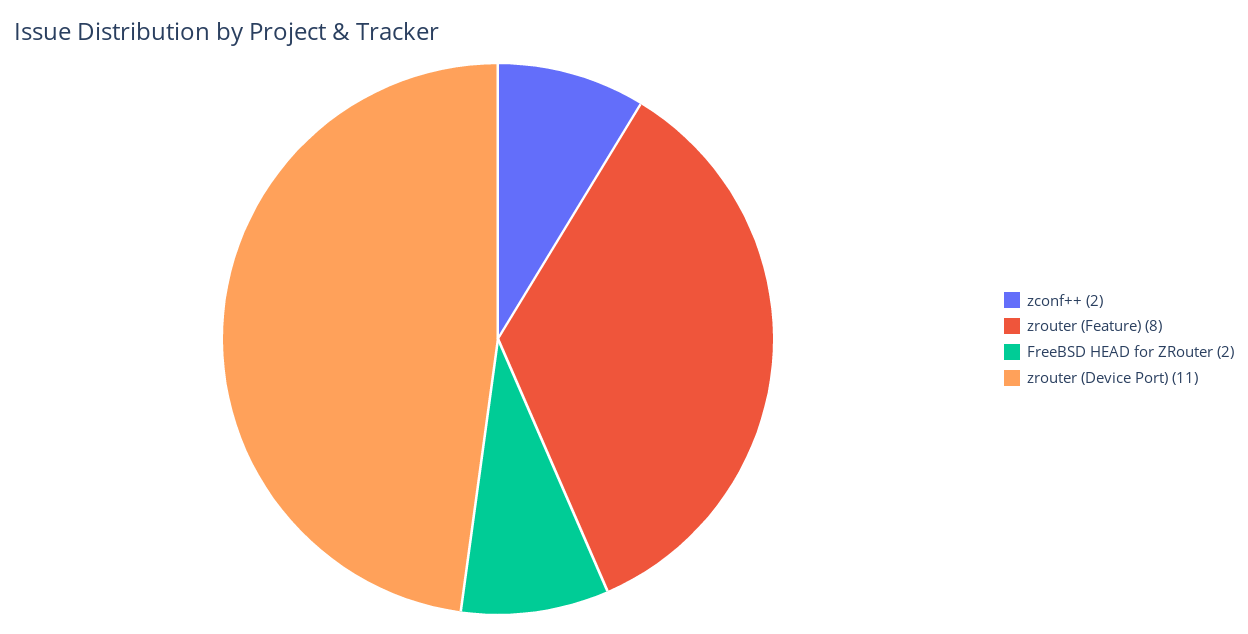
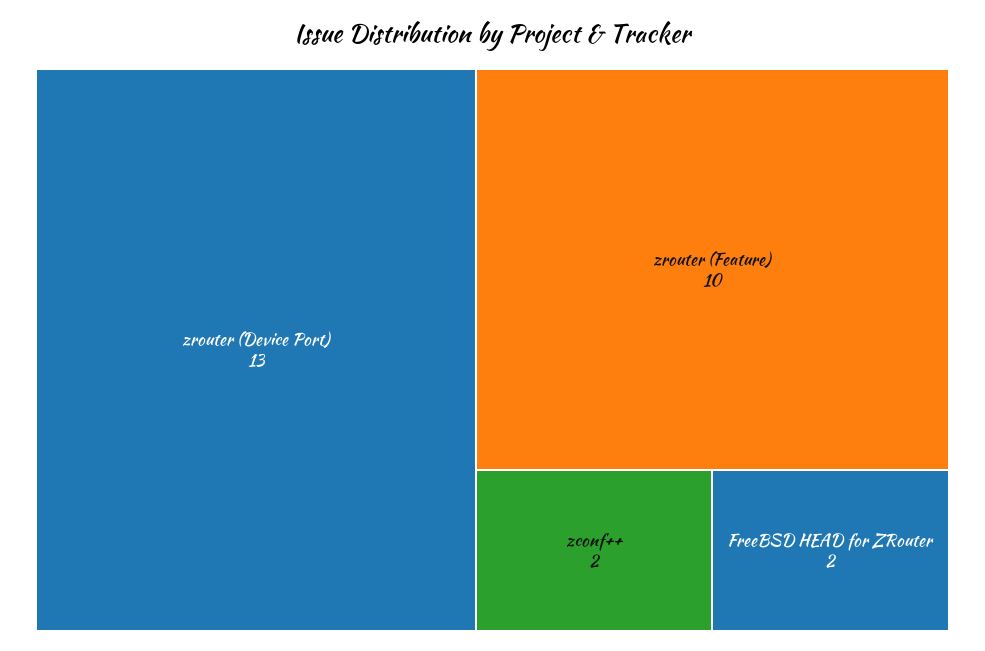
zrouter (Feature): 8 -> 10
zrouter (Device Port): 11 -> 13

